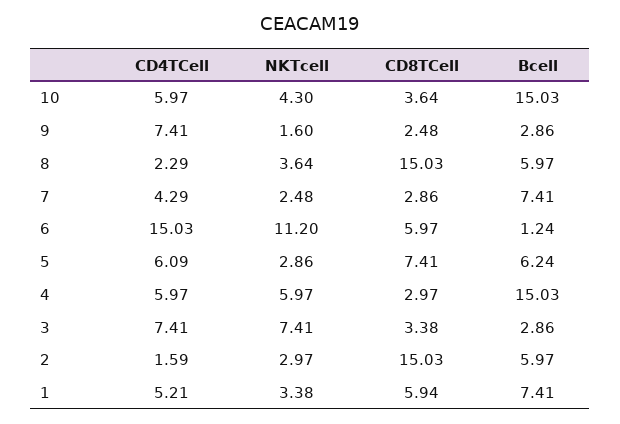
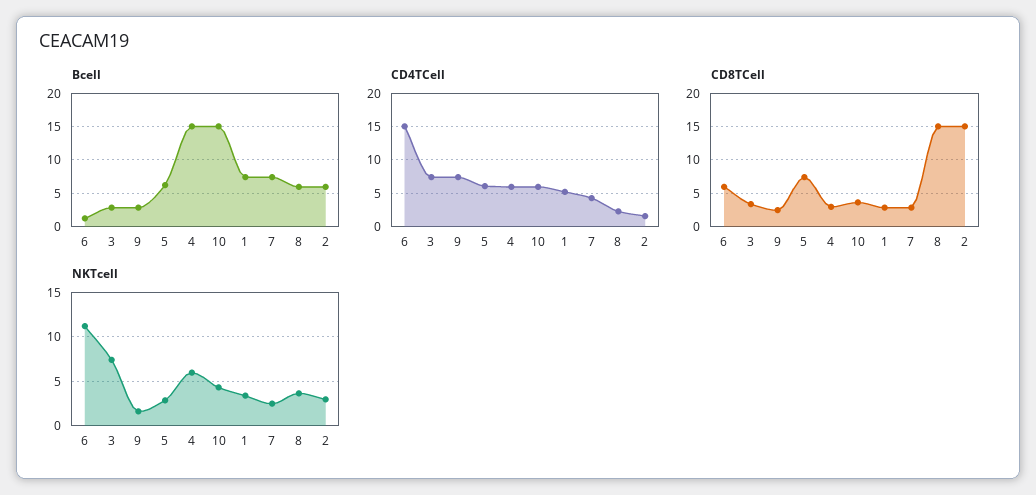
CD8TCell, 1: 5.94 -> 3

